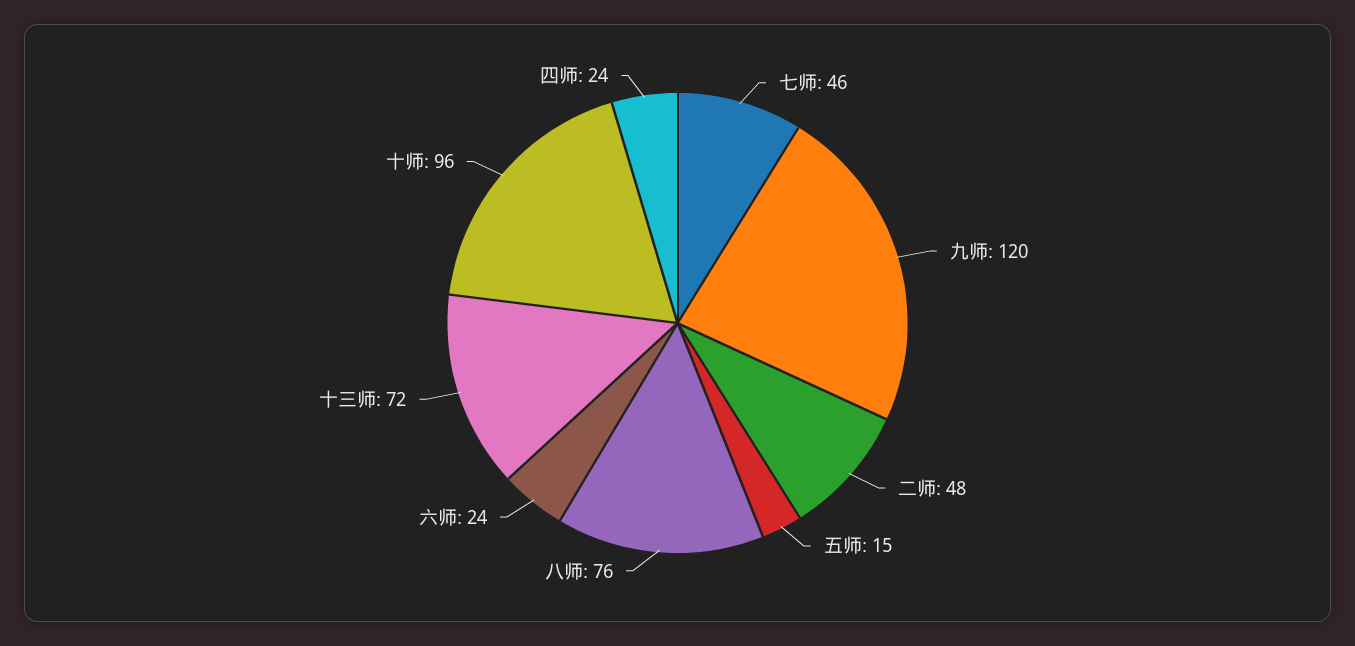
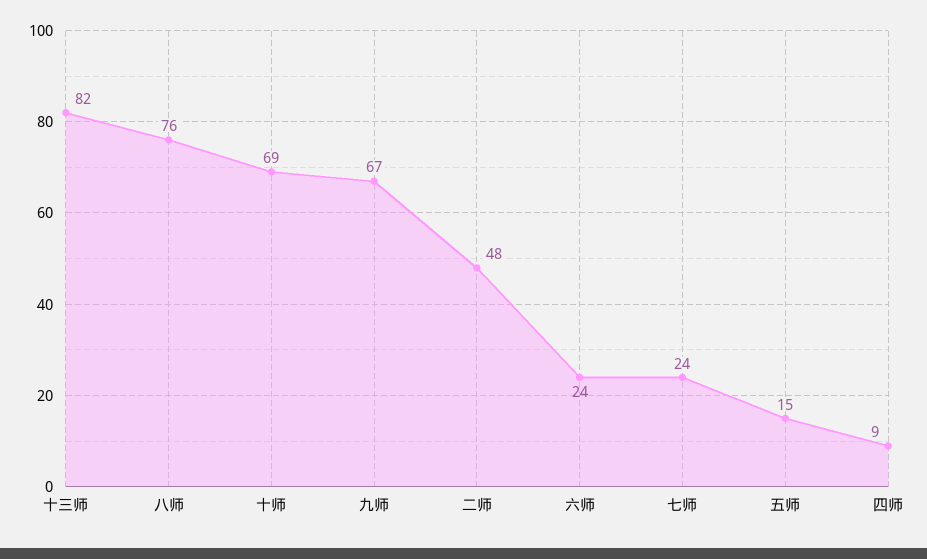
七师: 46 -> 24
九师: 120 -> 67
十三师: 72 -> 82
十师: 96 -> 69
四师: 24 -> 9

